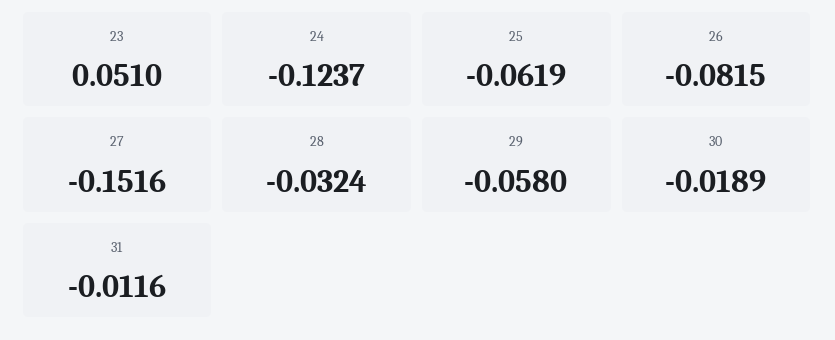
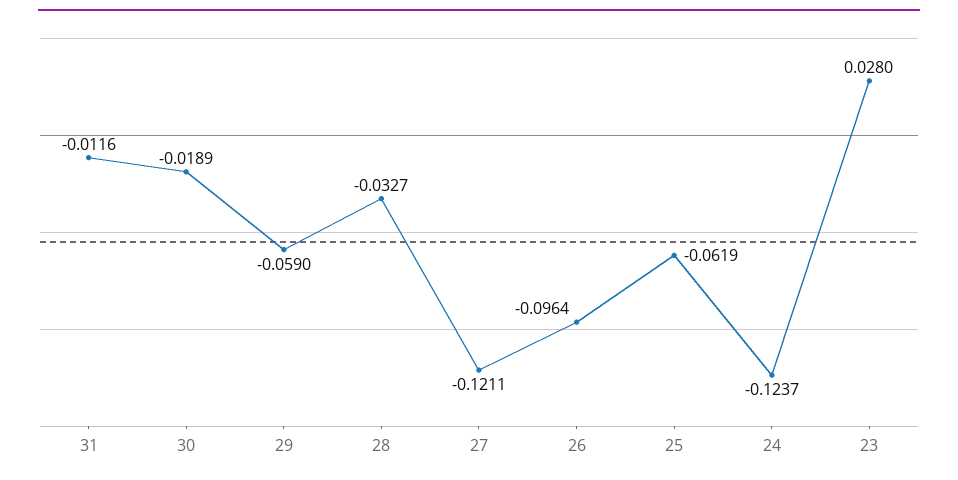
23: 0.051 -> 0.028
26: -0.0815 -> -0.0964
27: -0.1516 -> -0.1211
28: -0.0324 -> -0.0327
29: -0.058 -> -0.059

